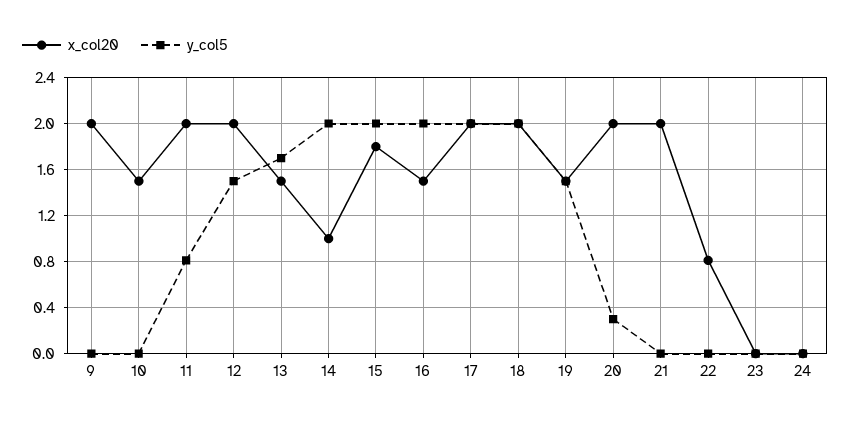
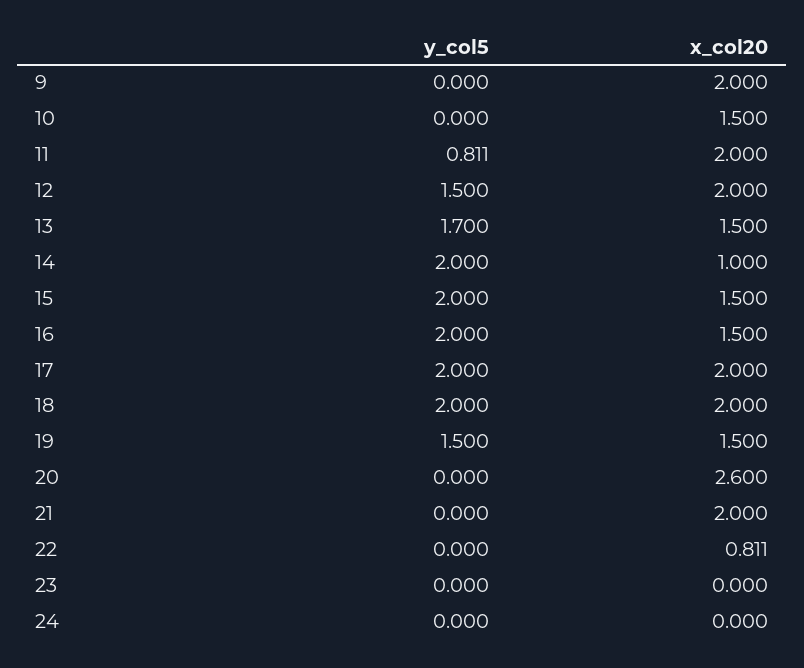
x_col20, 15: 1.8 -> 1.5
x_col20, 20: 2 -> 2.6
y_col5, 20: 0.3 -> 0

